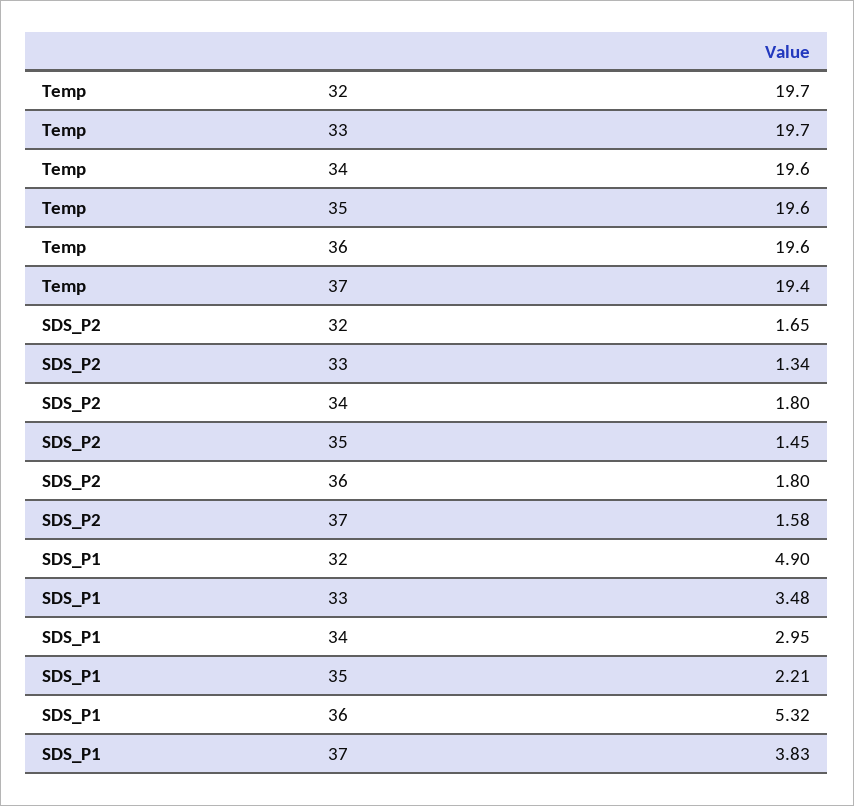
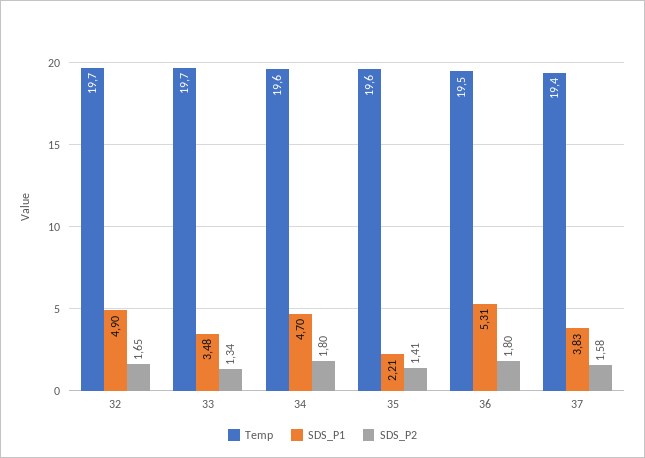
Temp, 36: 19.6 -> 19.5
SDS_P2, 35: 1.45 -> 1.41
SDS_P1, 34: 2.95 -> 4.7
SDS_P1, 36: 5.32 -> 5.31

